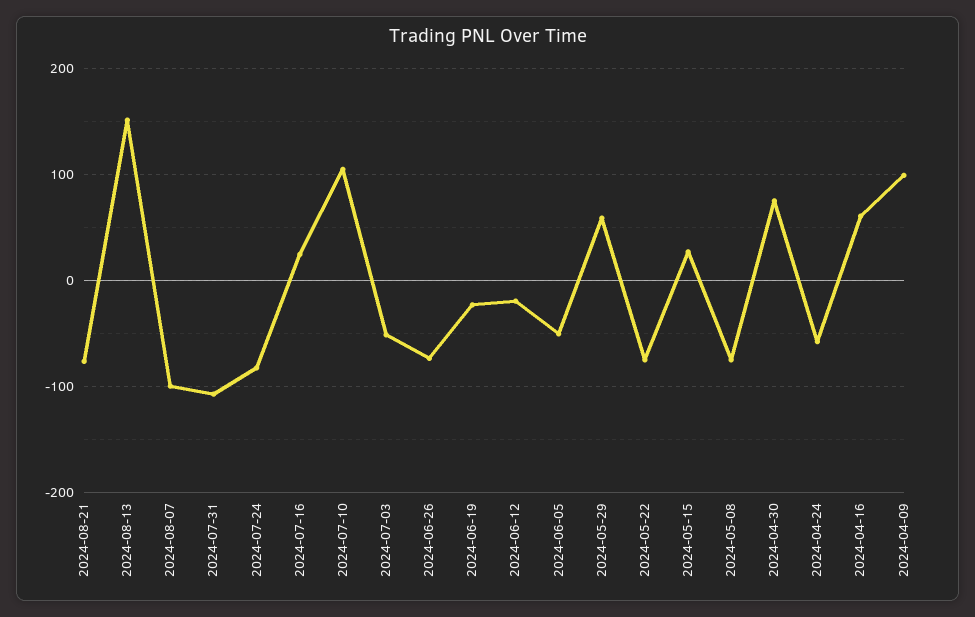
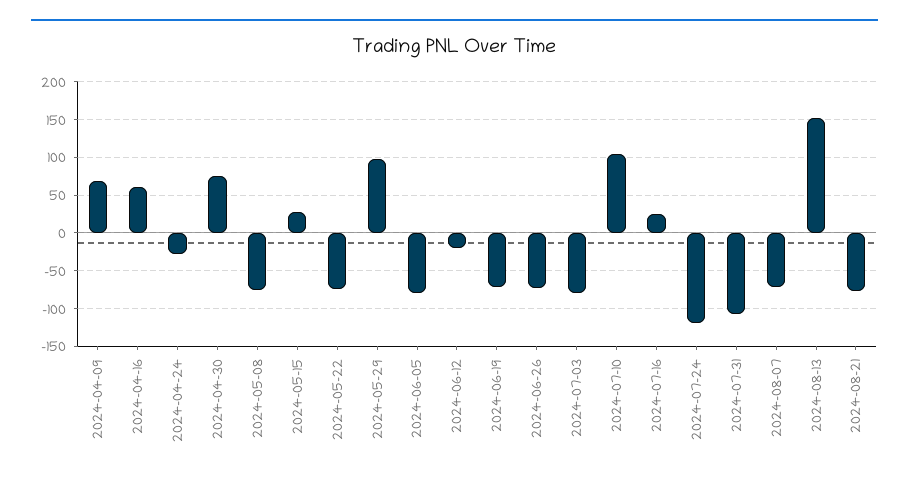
2024-08-07: -100 -> -70
2024-07-24: -80 -> -120
2024-07-03: -50 -> -80
2024-06-19: -20 -> -70
2024-06-05: -50 -> -80
2024-05-29: 60 -> 100
2024-04-24: -60 -> -30
2024-04-09: 100 -> 70

